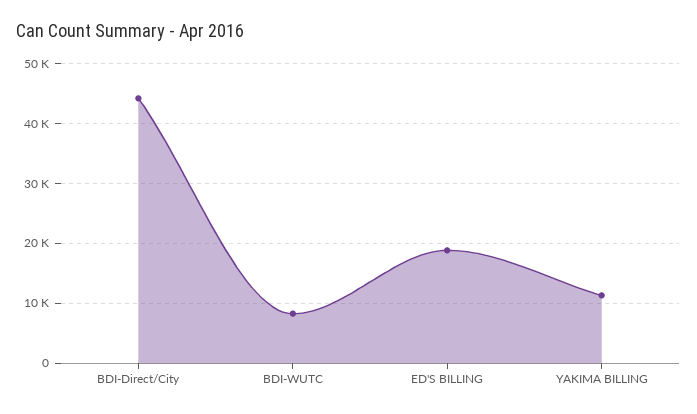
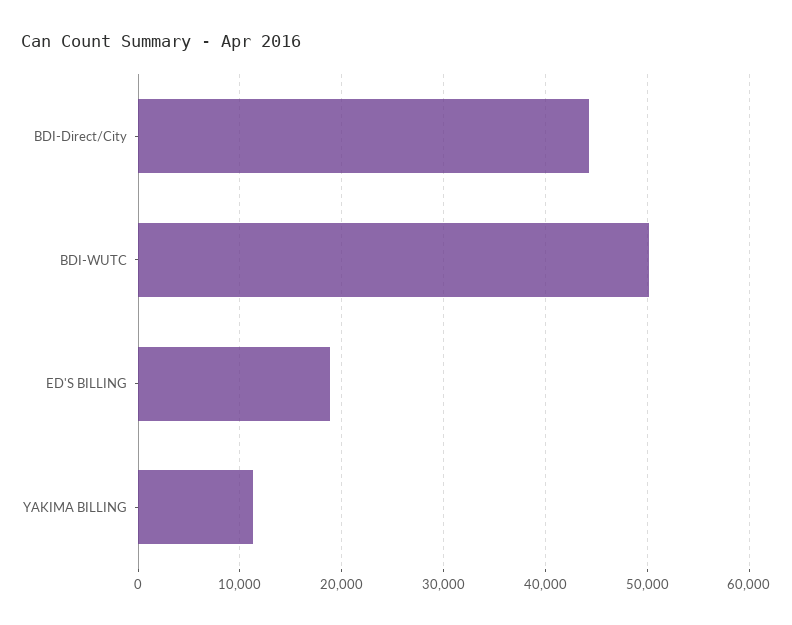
BDI-WUTC: 8000 -> 50000

